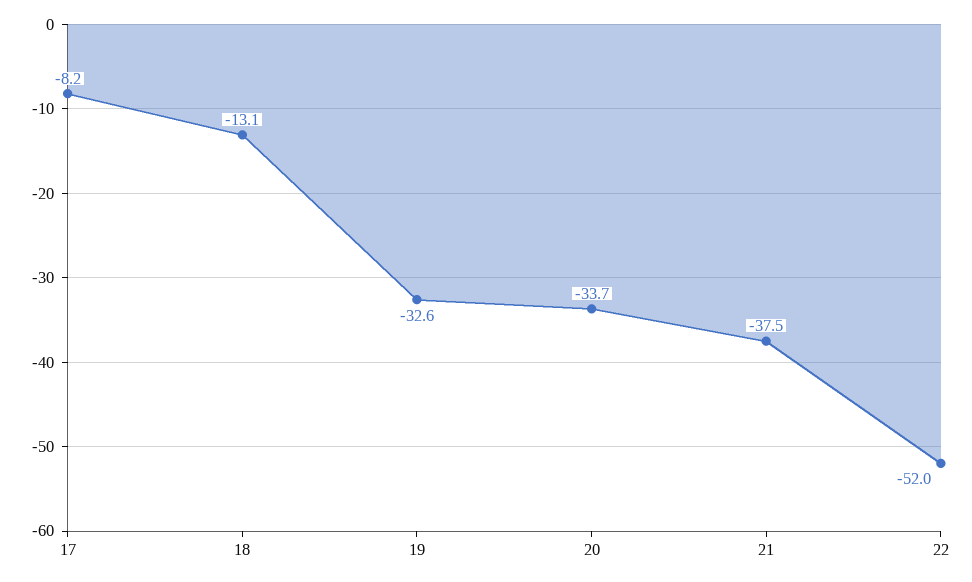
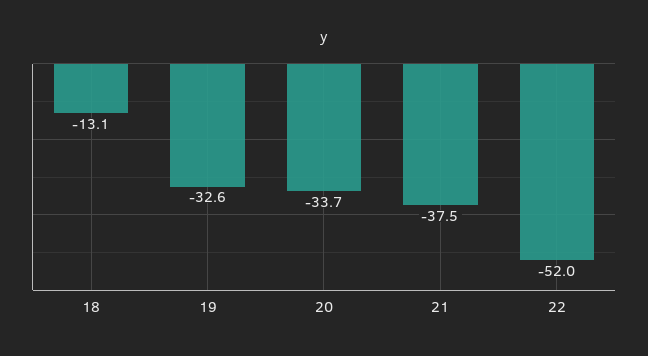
17: -8.2 -> none

